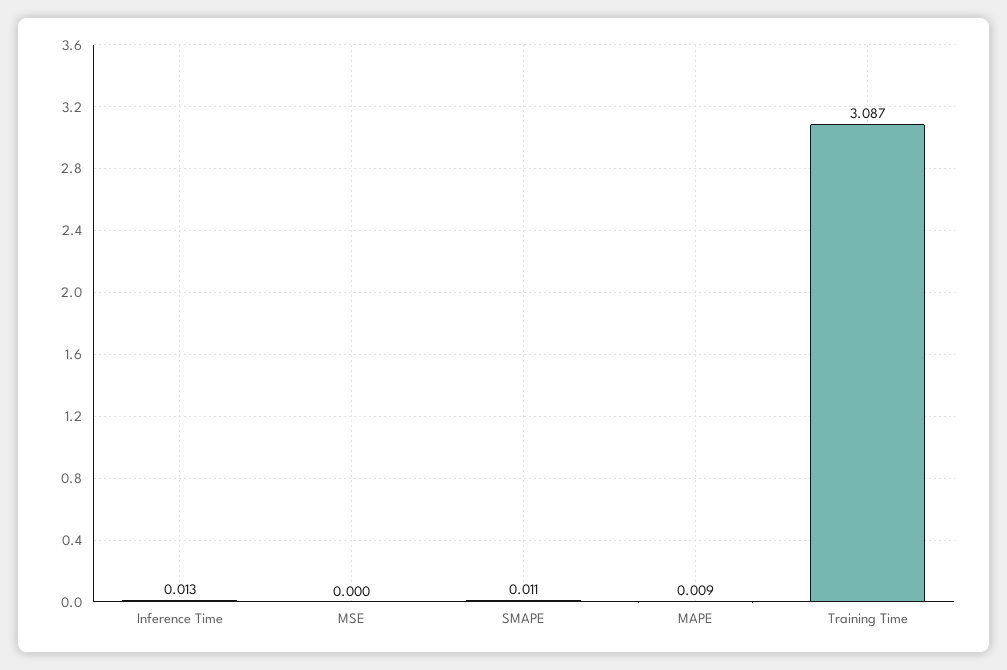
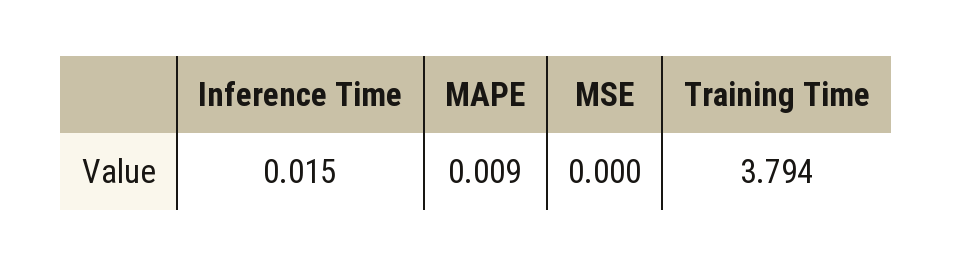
Inference Time: 0.013 -> 0.015
SMAPE: 0.011 -> none
Training Time: 3.087 -> 3.794

